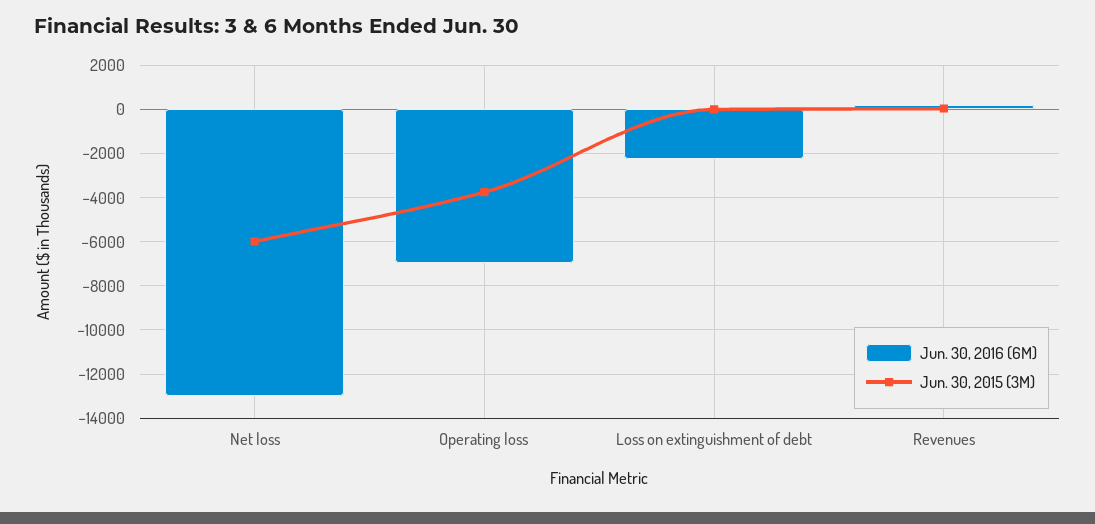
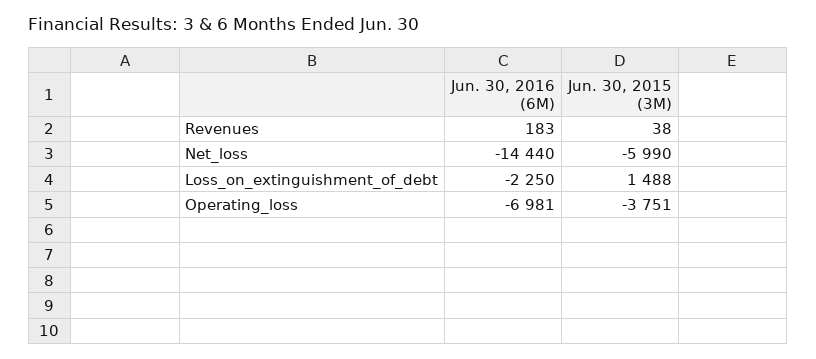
Jun. 30, 2016 (6M), Net loss: -13000 -> -14440
Jun. 30, 2015 (3M), Loss on extinguishment of debt: 0 -> 1488

